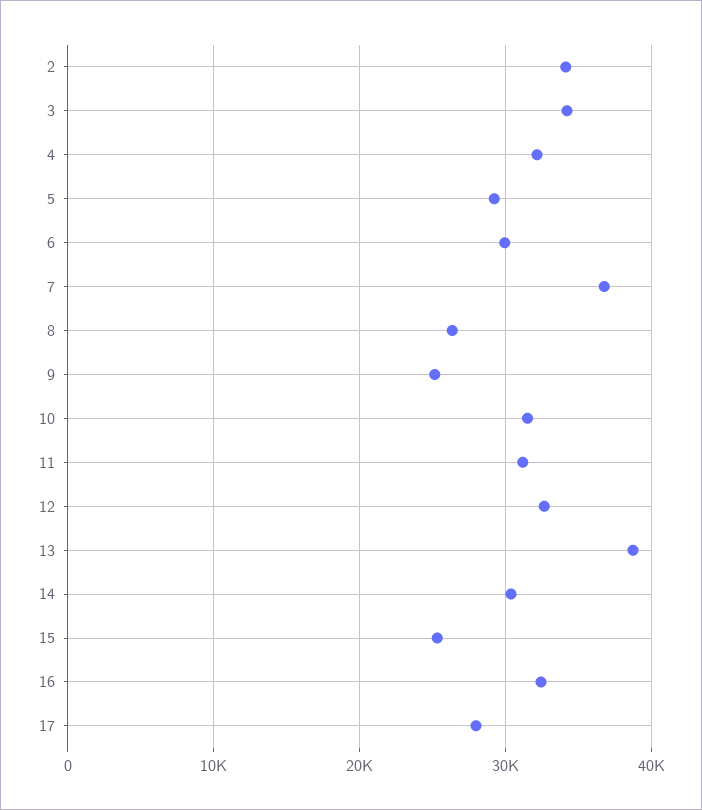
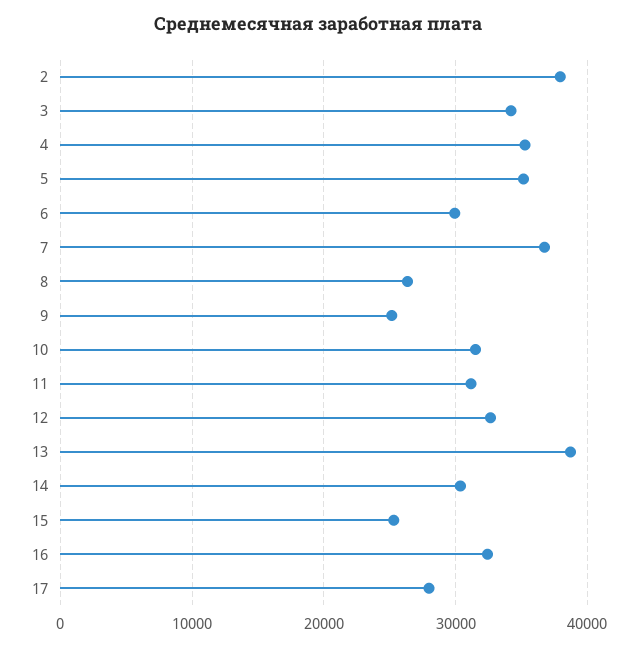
2: 34000 -> 38000
4: 32000 -> 35000
5: 29000 -> 35000

